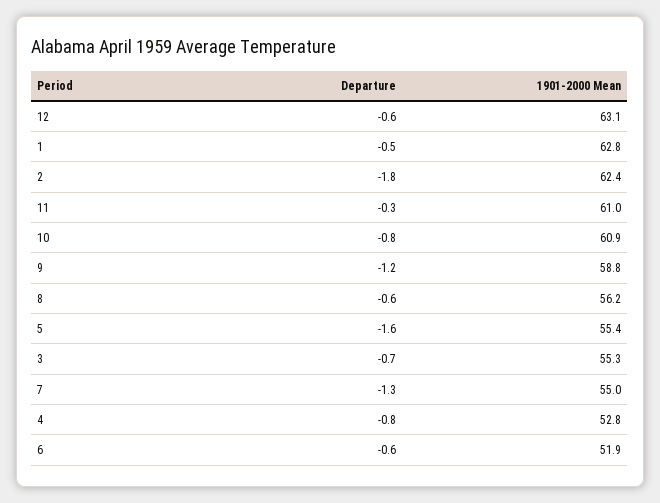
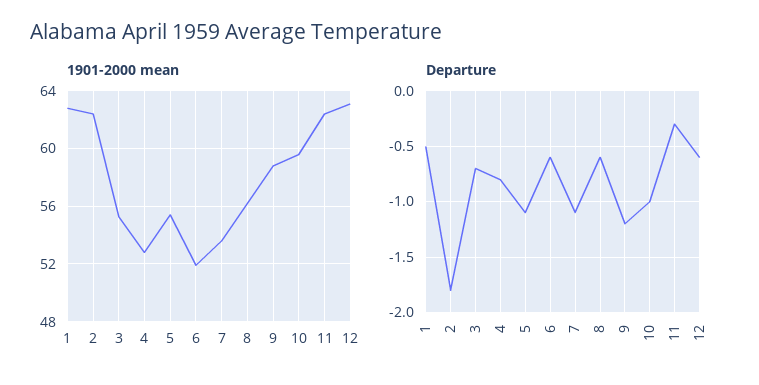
1901-2000 Mean, 11: 61 -> 62.5
Departure, 10: -0.8 -> -1
1901-2000 Mean, 10: 60.9 -> 59.5
Departure, 5: -1.6 -> -1.1
Departure, 7: -1.3 -> -1.1
1901-2000 Mean, 7: 55 -> 53.5

